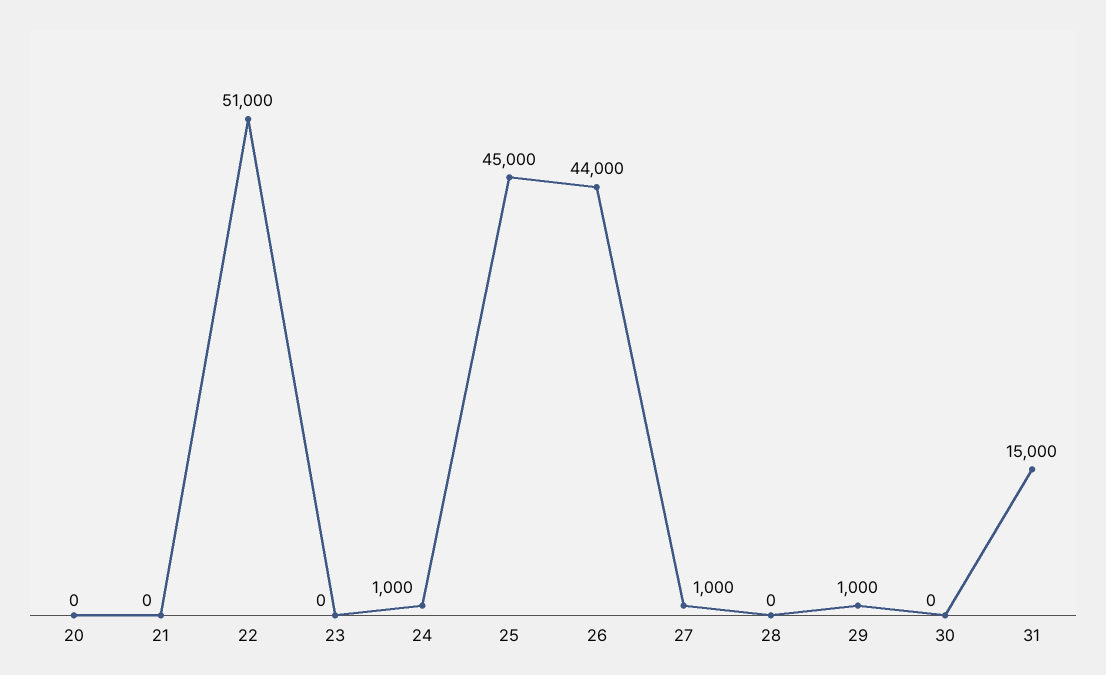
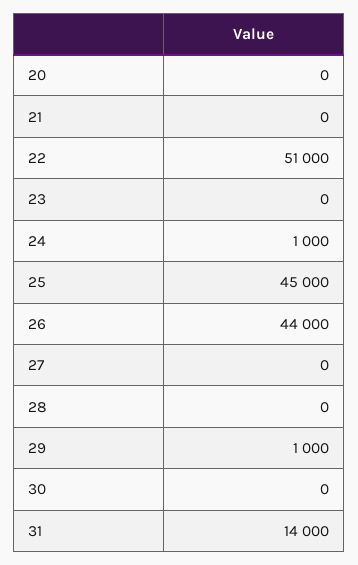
27: 1000 -> 0
31: 15000 -> 14000

